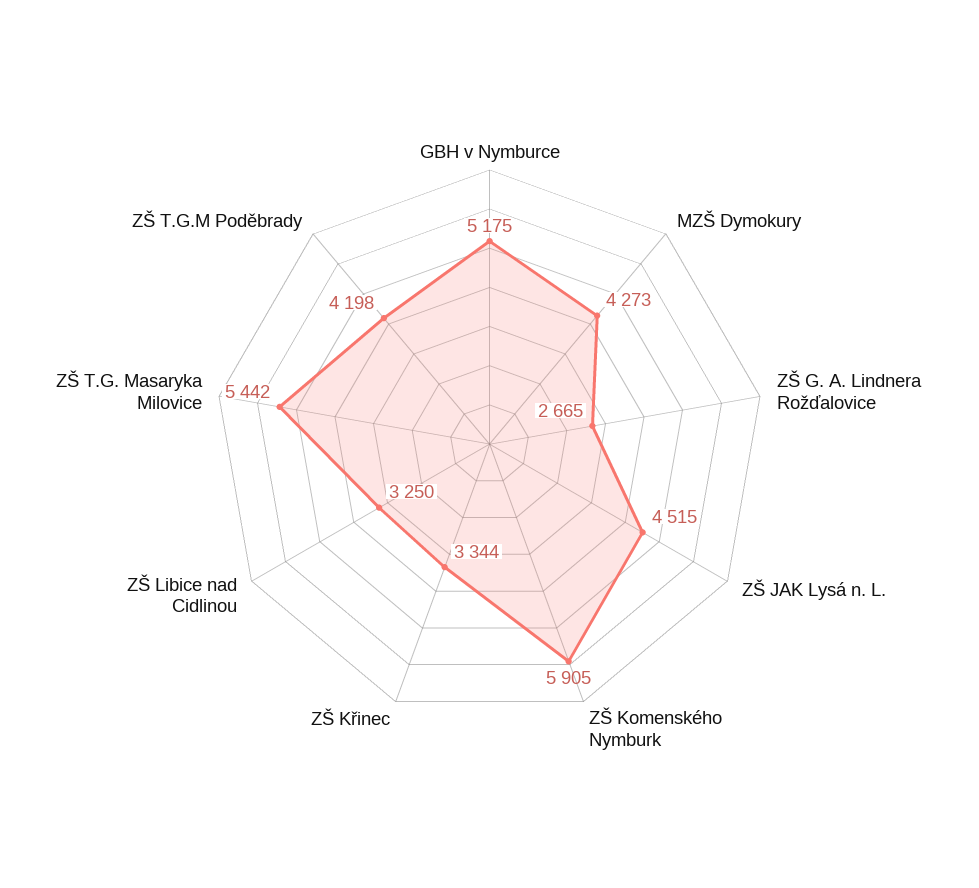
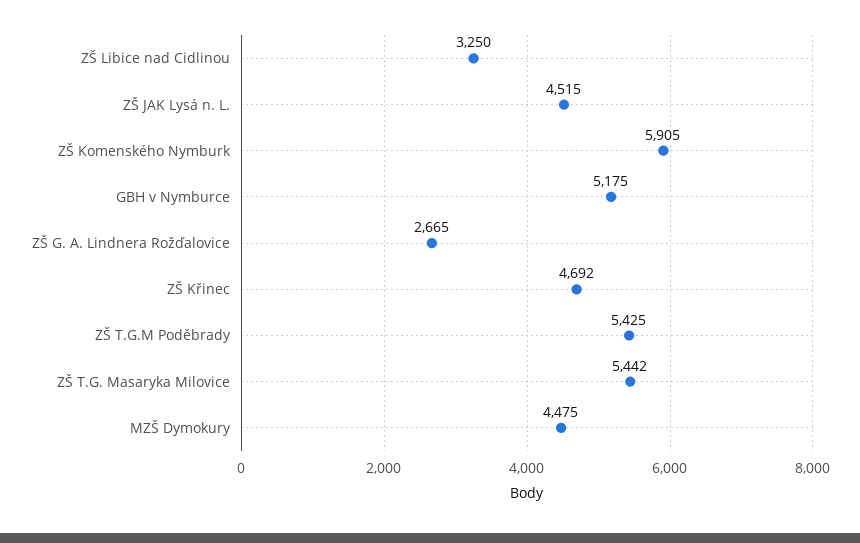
MZŠ Dymokury: 4273 -> 4475
ZŠ Křinec: 3344 -> 4692
ZŠ T.G.M Poděbrady: 4198 -> 5425

